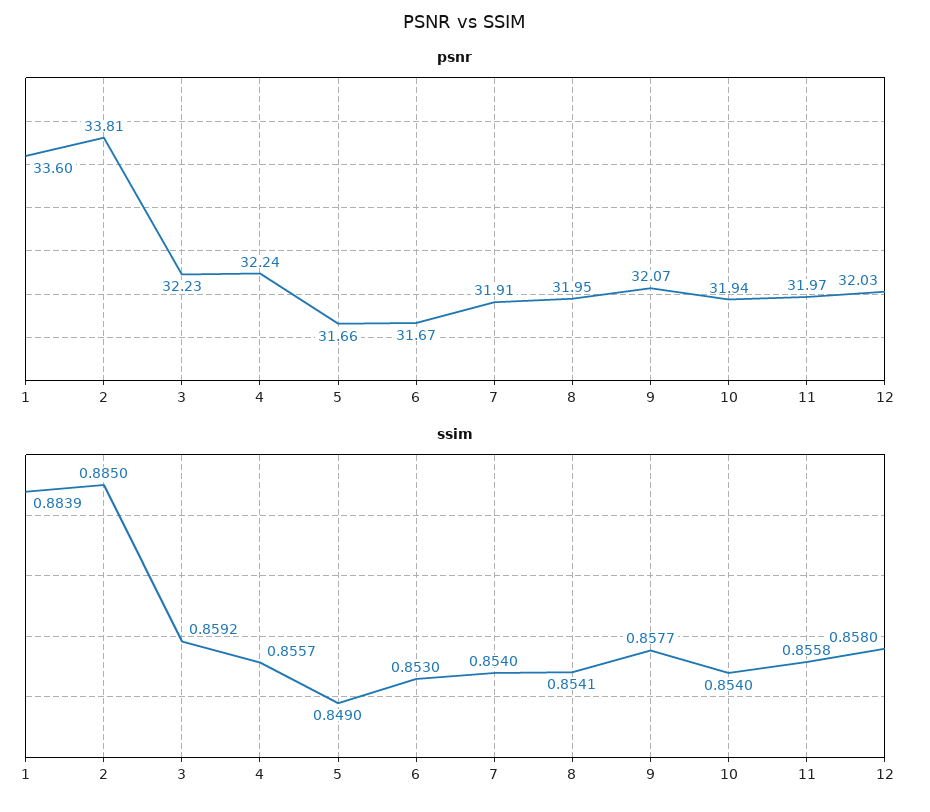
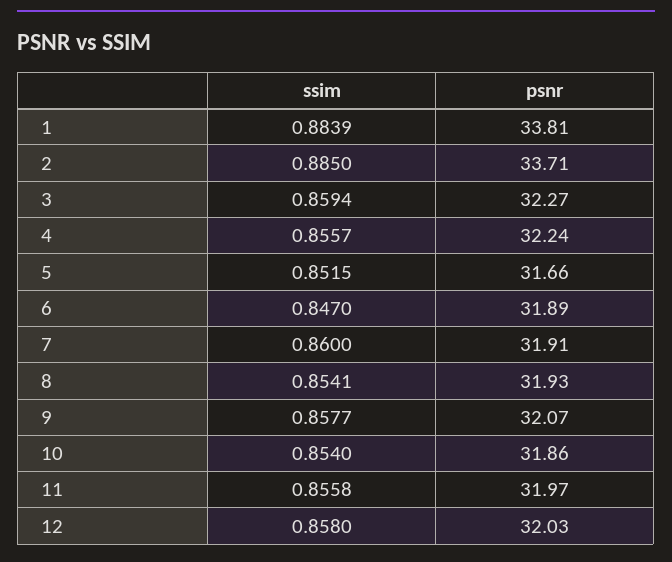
psnr, 1: 33.6 -> 33.81
psnr, 2: 33.81 -> 33.71
psnr, 3: 32.23 -> 32.27
psnr, 6: 31.67 -> 31.89
psnr, 8: 31.95 -> 31.93
psnr, 10: 31.94 -> 31.86
ssim, 3: 0.8592 -> 0.8594
ssim, 5: 0.849 -> 0.8515
ssim, 6: 0.853 -> 0.847
ssim, 7: 0.854 -> 0.86

